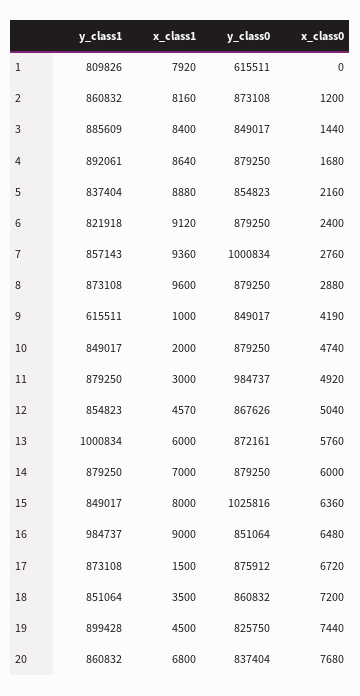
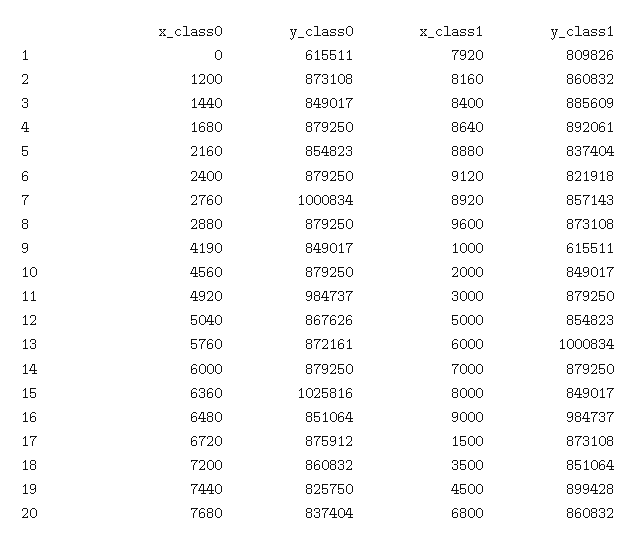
x_class1, 7: 9360 -> 8920
x_class0, 10: 4740 -> 4560
x_class1, 12: 4570 -> 5000

